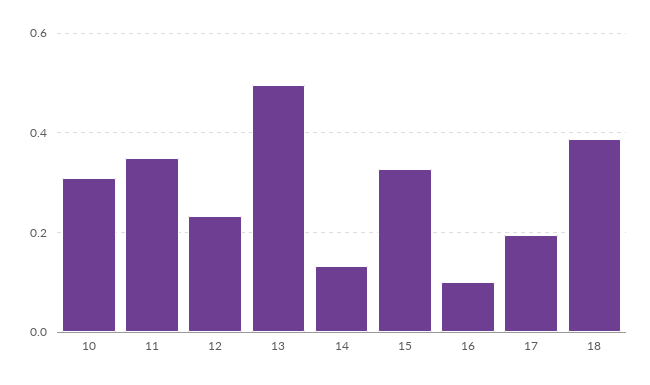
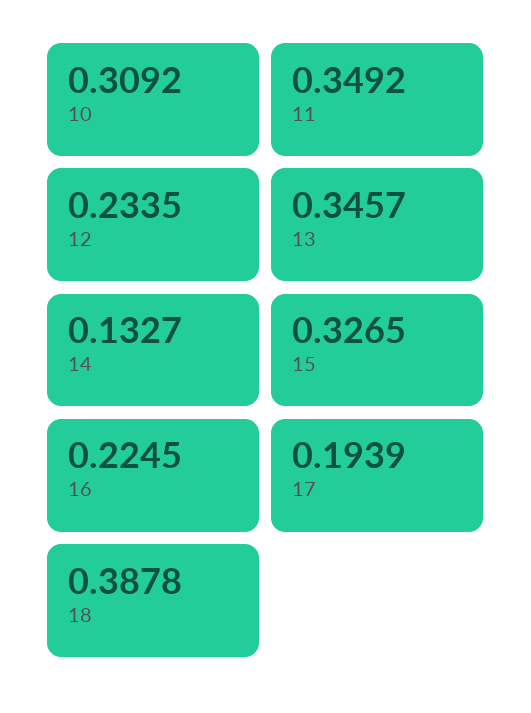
13: 0.5 -> 0.3457
16: 0.1 -> 0.2245

